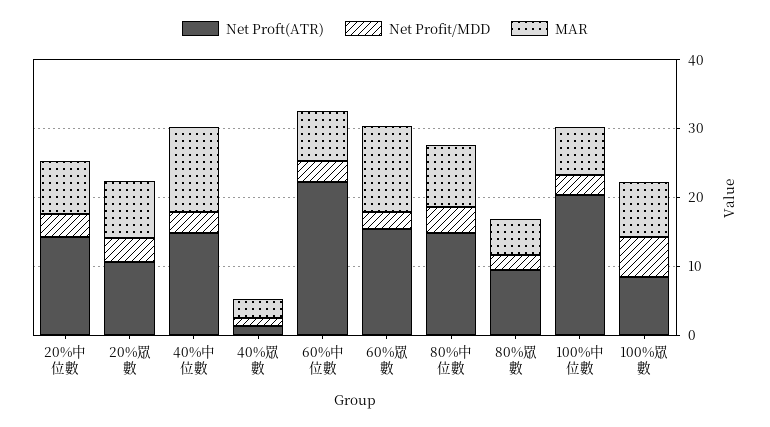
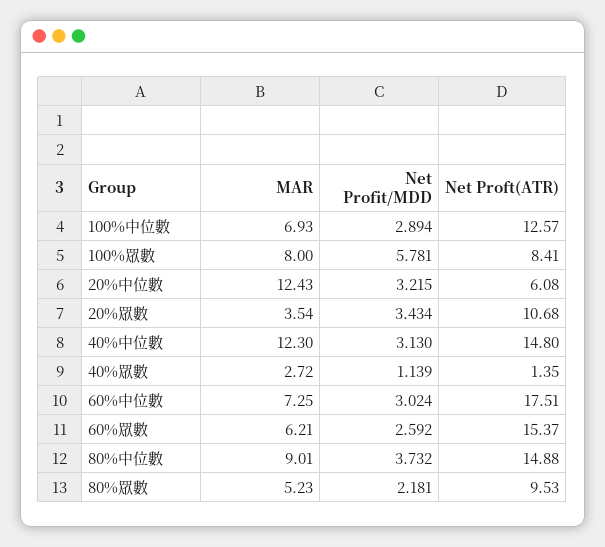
Net Proft(ATR), 20%中位數: 14 -> 6.08
MAR, 20%中位數: 8 -> 12.43
MAR, 20%眾數: 8 -> 3.54
Net Proft(ATR), 60%中位數: 22 -> 17.51
MAR, 60%眾數: 12 -> 6.21
Net Proft(ATR), 100%中位數: 20 -> 12.57

